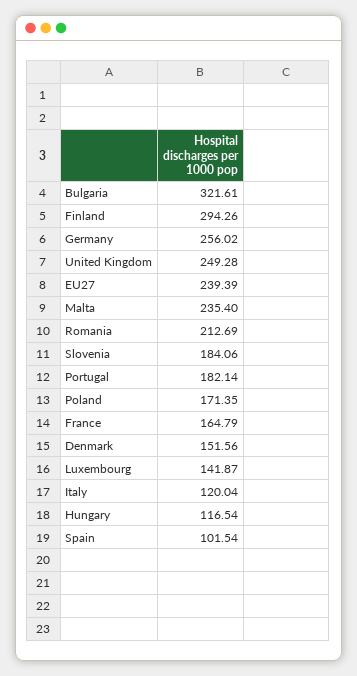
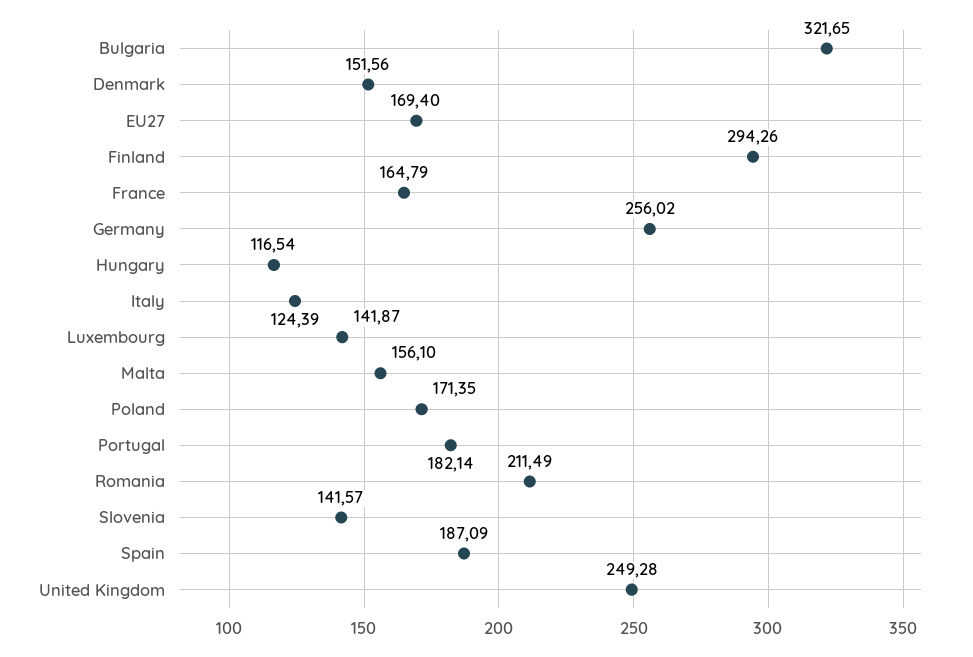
Bulgaria: 321.61 -> 321.65
EU27: 239.39 -> 169.4
Malta: 235.4 -> 156.1
Romania: 212.69 -> 211.49
Slovenia: 184.06 -> 141.57
Italy: 120.04 -> 124.39
Spain: 101.54 -> 187.09

